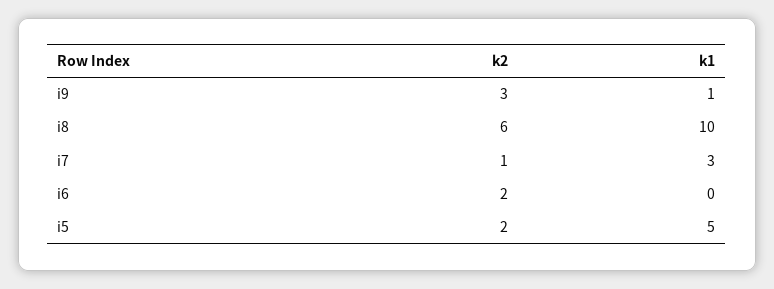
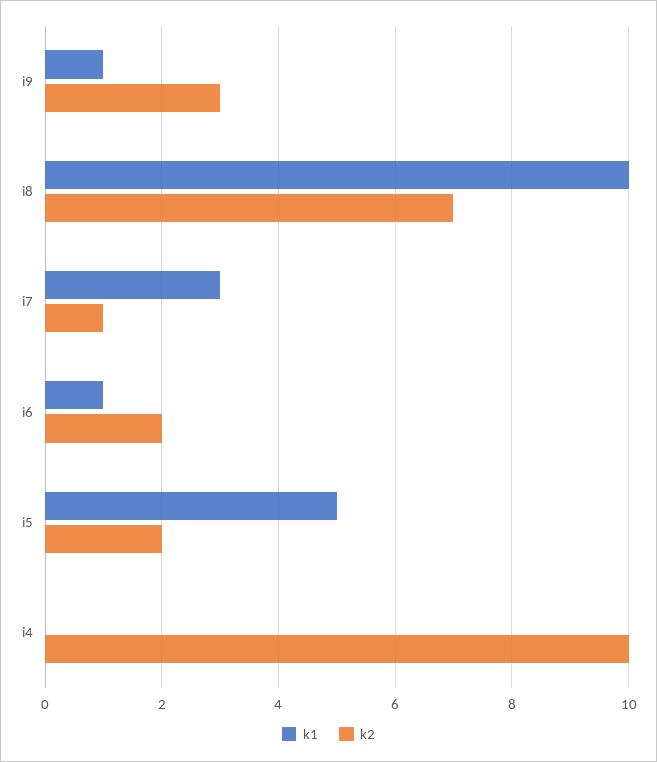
k2, i8: 6 -> 7
k1, i6: 0 -> 1
k1, i4: none -> 0
k2, i4: none -> 10

